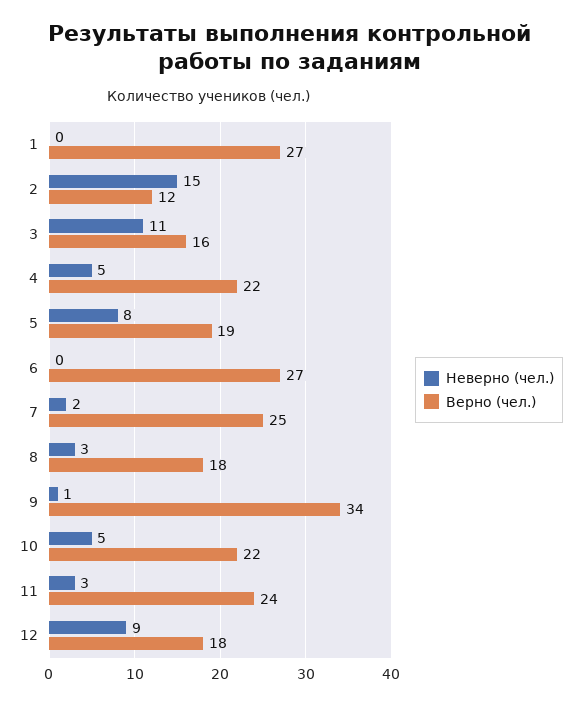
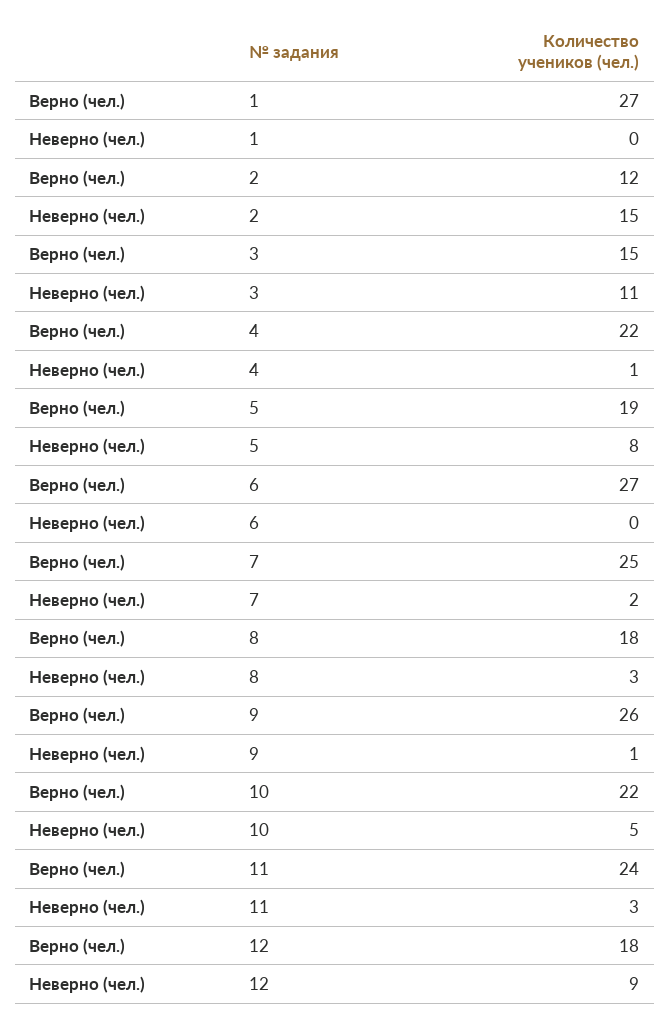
Верно (чел.), 3: 16 -> 15
Неверно (чел.), 4: 5 -> 1
Верно (чел.), 9: 34 -> 26

